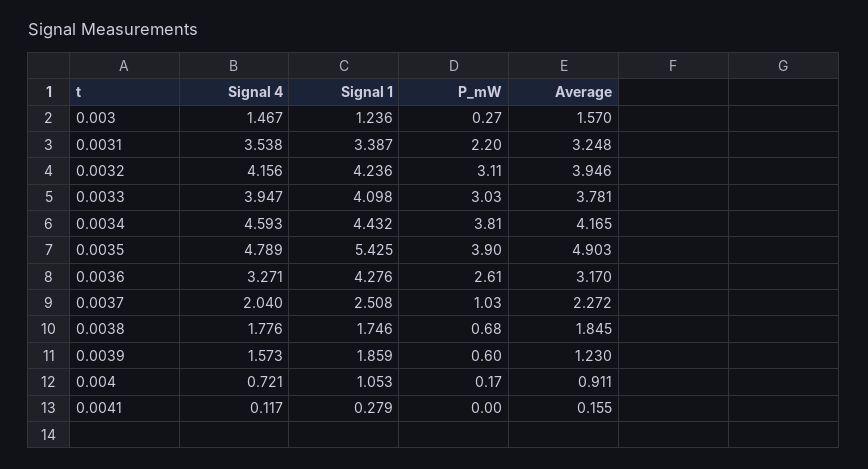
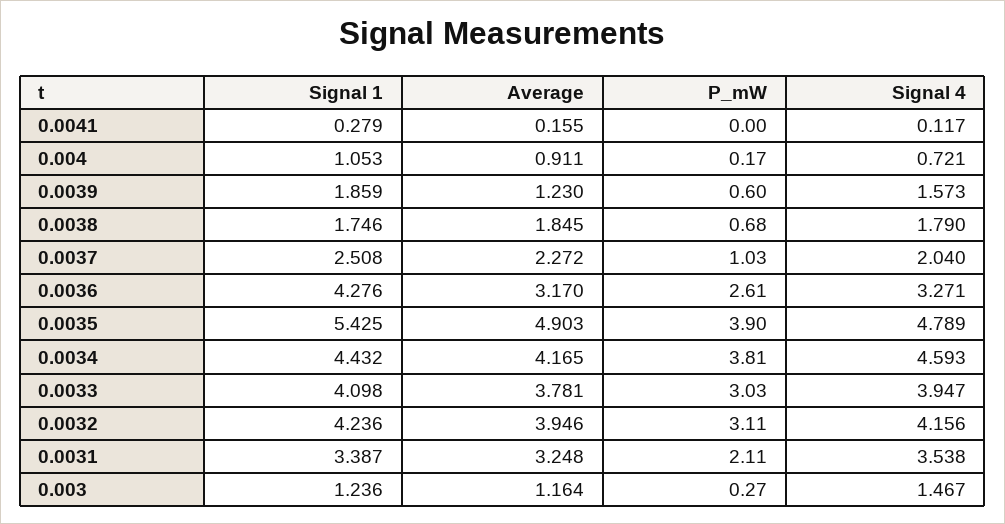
Average, 0.003: 1.57 -> 1.164
P_mW, 0.0031: 2.2 -> 2.11
Signal 4, 0.0038: 1.776 -> 1.79

